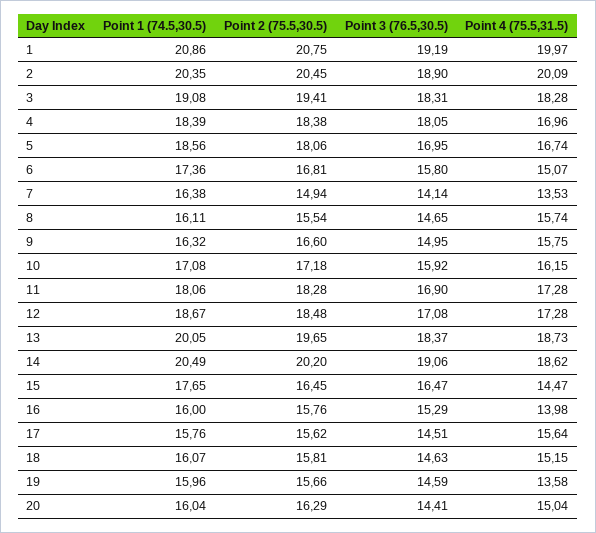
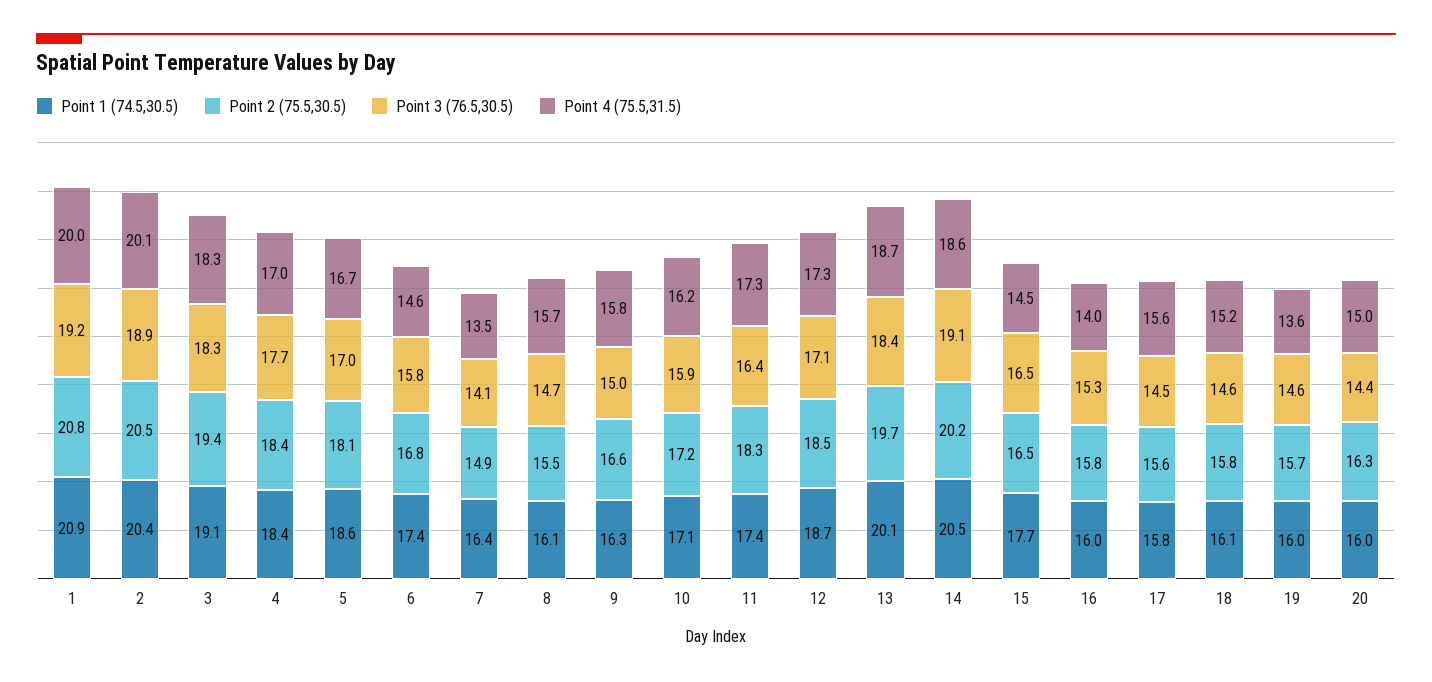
Point 3 (76.5,30.5), 4: 18.05 -> 17.7
Point 4 (75.5,31.5), 6: 15.07 -> 14.6
Point 1 (74.5,30.5), 11: 18.06 -> 17.4
Point 3 (76.5,30.5), 11: 16.9 -> 16.4

